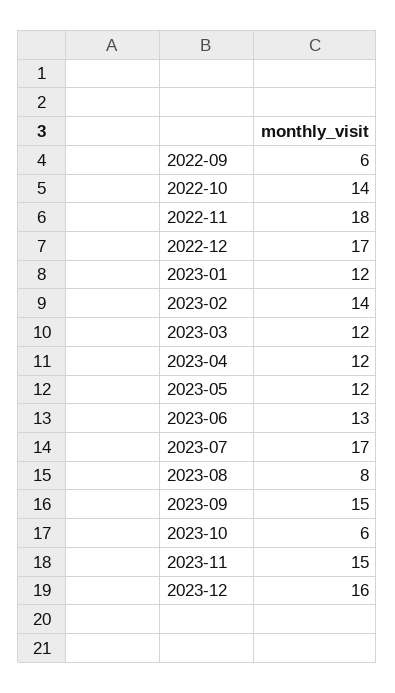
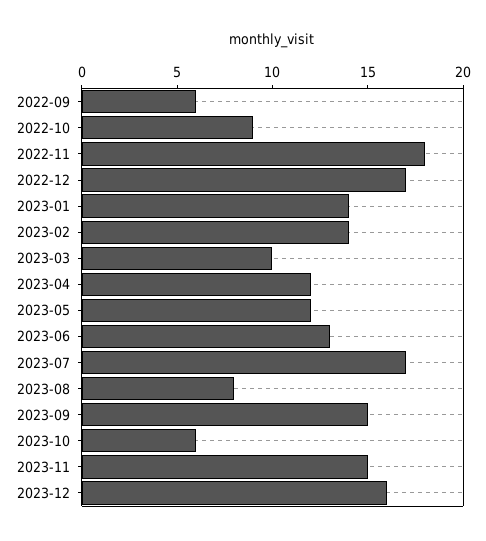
2022-10: 14 -> 9
2023-01: 12 -> 14
2023-03: 12 -> 10

